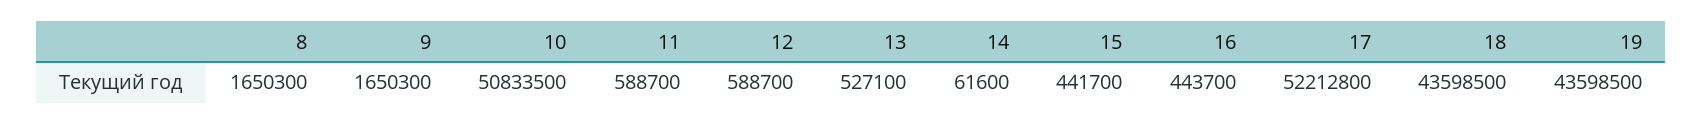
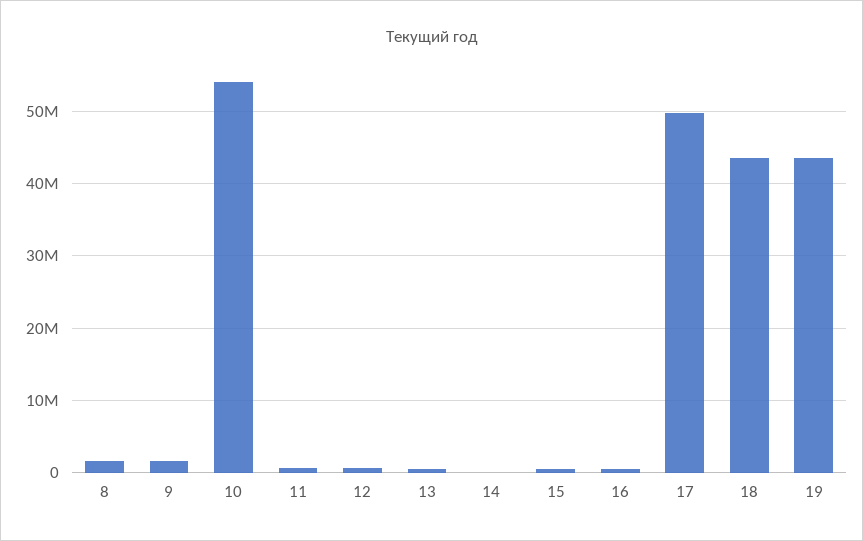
10: 50833500 -> 54000000
17: 52212800 -> 50000000

